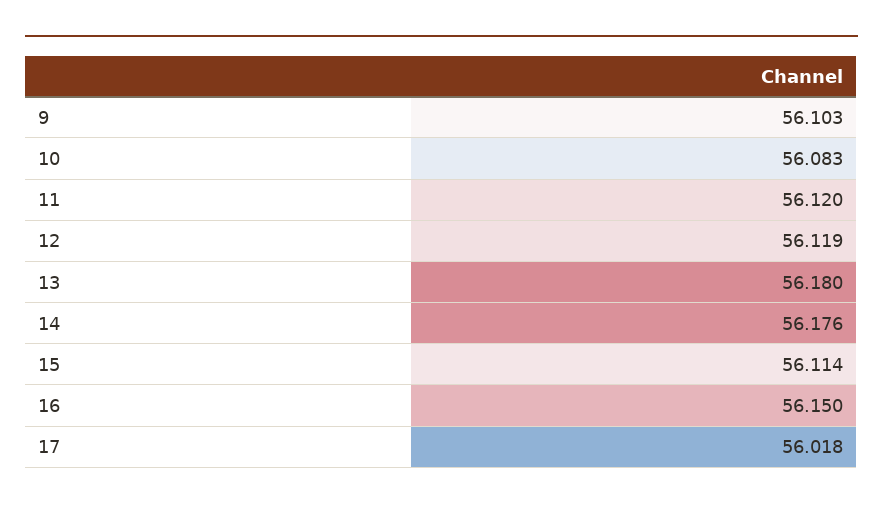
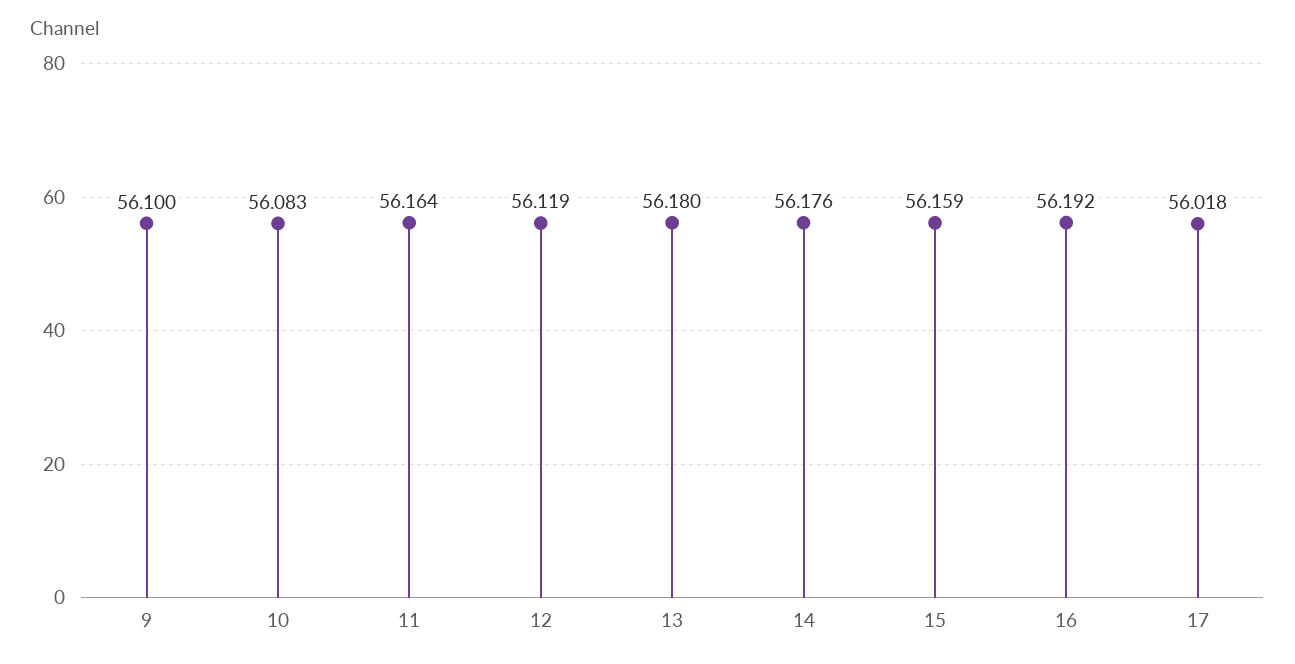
9: 56.103 -> 56.1
11: 56.12 -> 56.164
15: 56.114 -> 56.159
16: 56.15 -> 56.192

